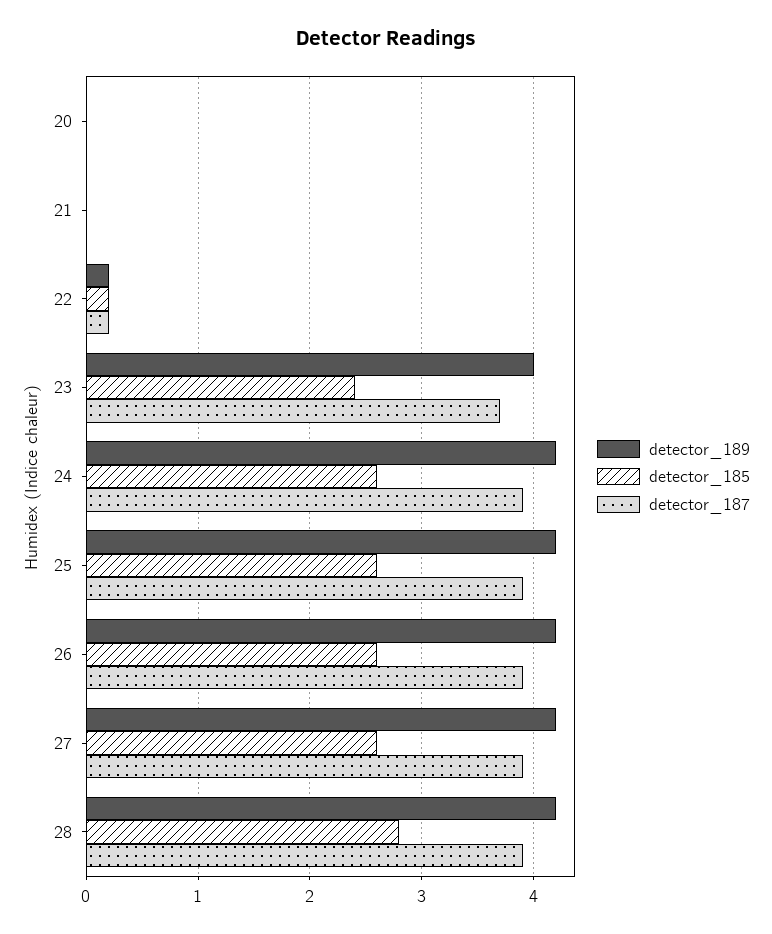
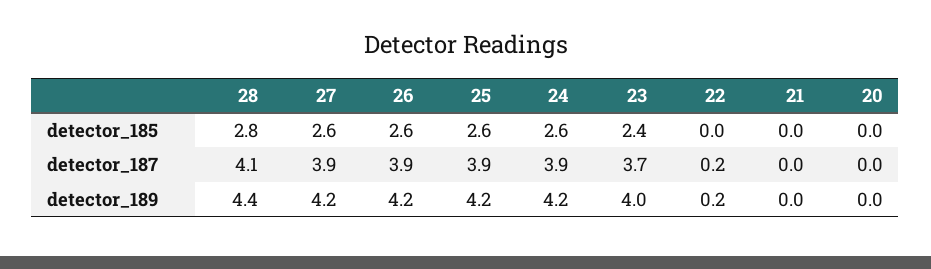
detector_185, 22: 0.2 -> 0
detector_189, 28: 4.2 -> 4.4
detector_187, 28: 3.9 -> 4.1

